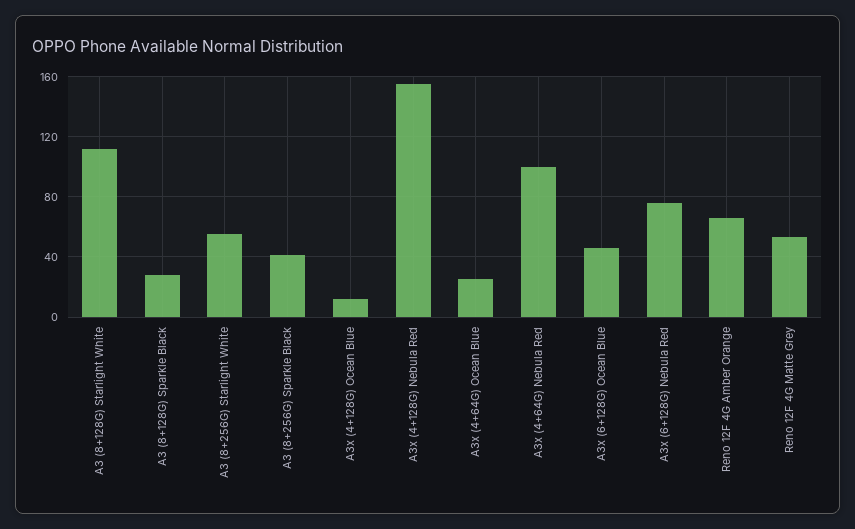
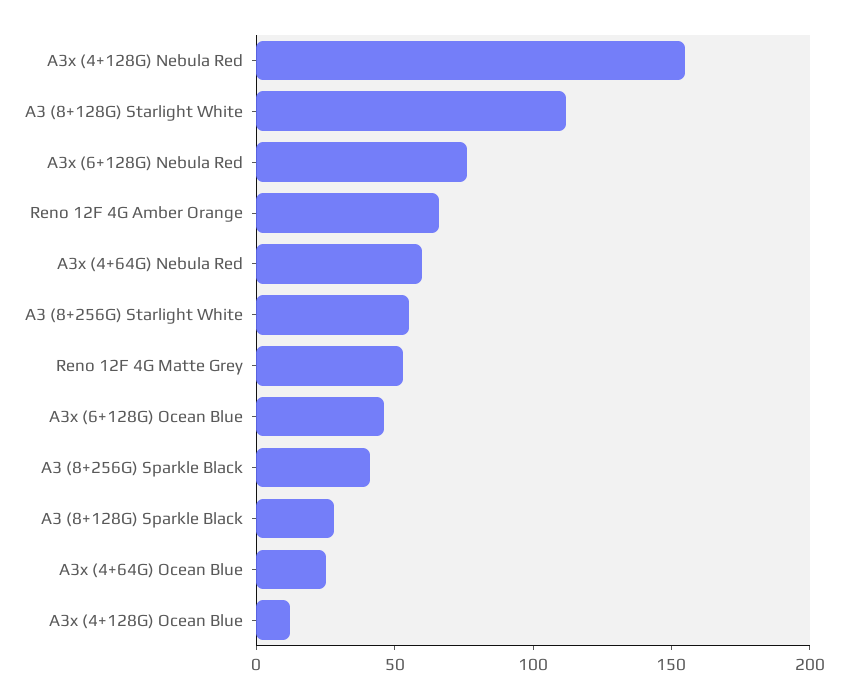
A3x (4+64G) Nebula Red: 100 -> 60

